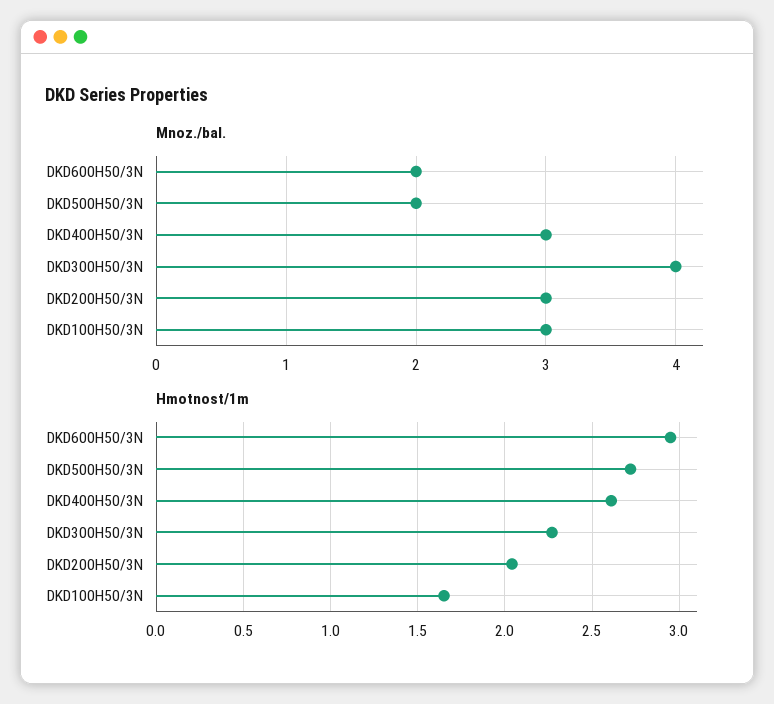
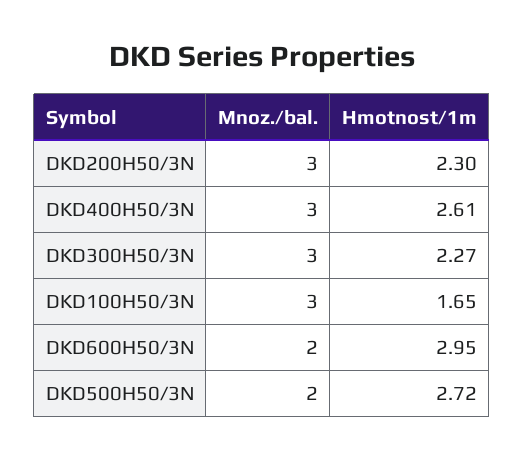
Mnoz./bal., DKD300H50/3N: 4 -> 3
Hmotnost/1m, DKD200H50/3N: 2.05 -> 2.3

